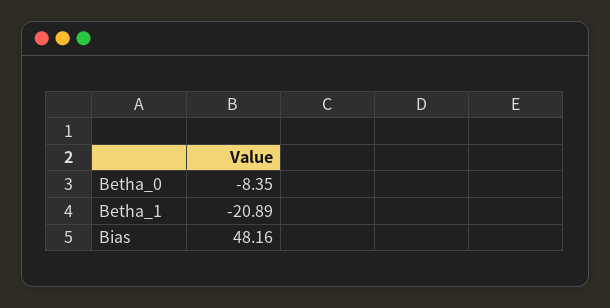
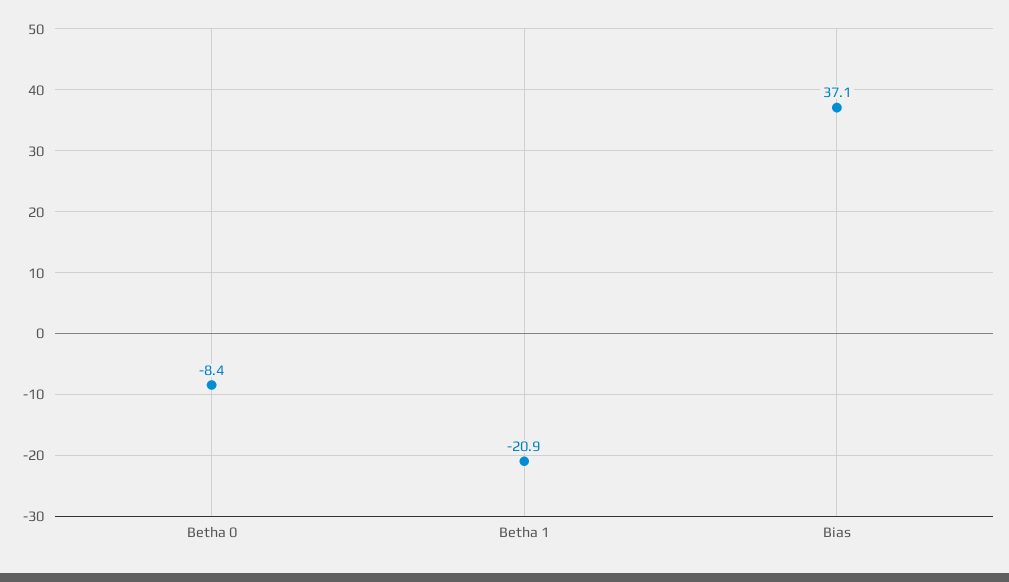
Bias: 48.16 -> 37.1

